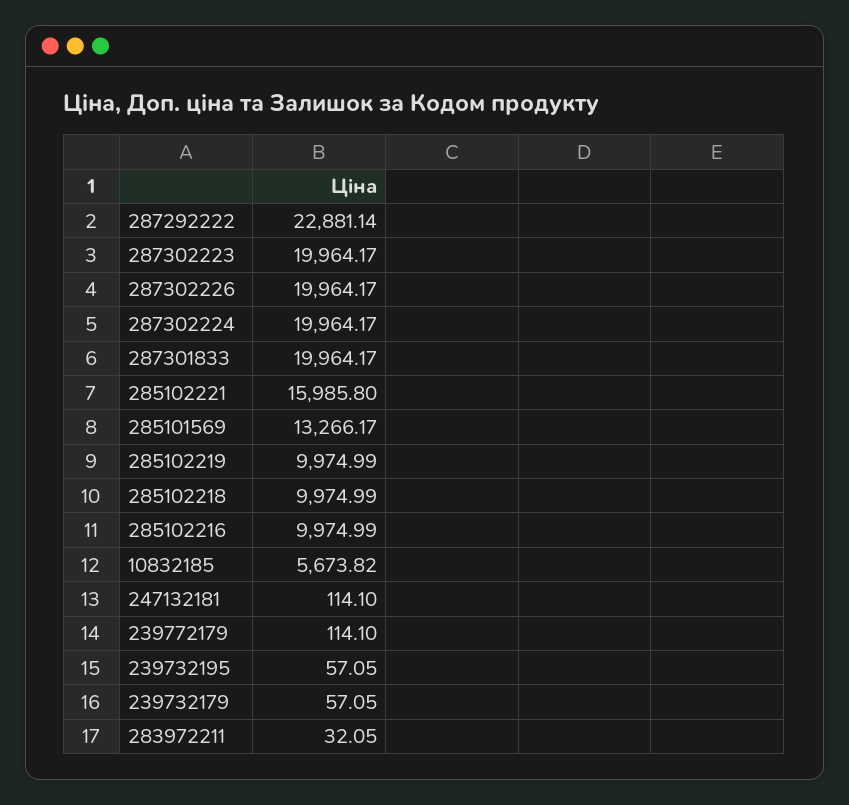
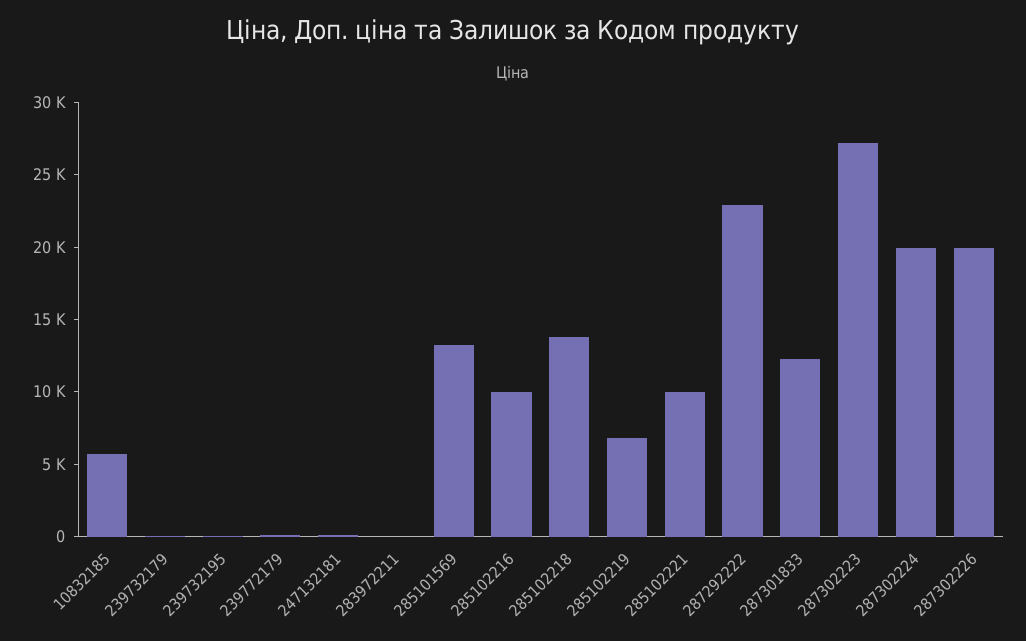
287302223: 19964.17 -> 27000
287301833: 19964.17 -> 12000
285102221: 15985.8 -> 10000
285102219: 9974.99 -> 7000
285102218: 9974.99 -> 14000

